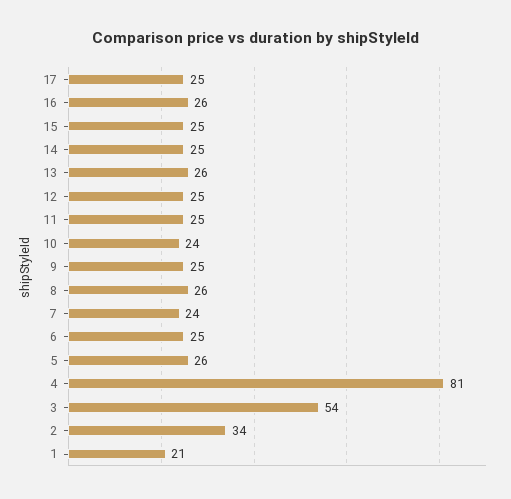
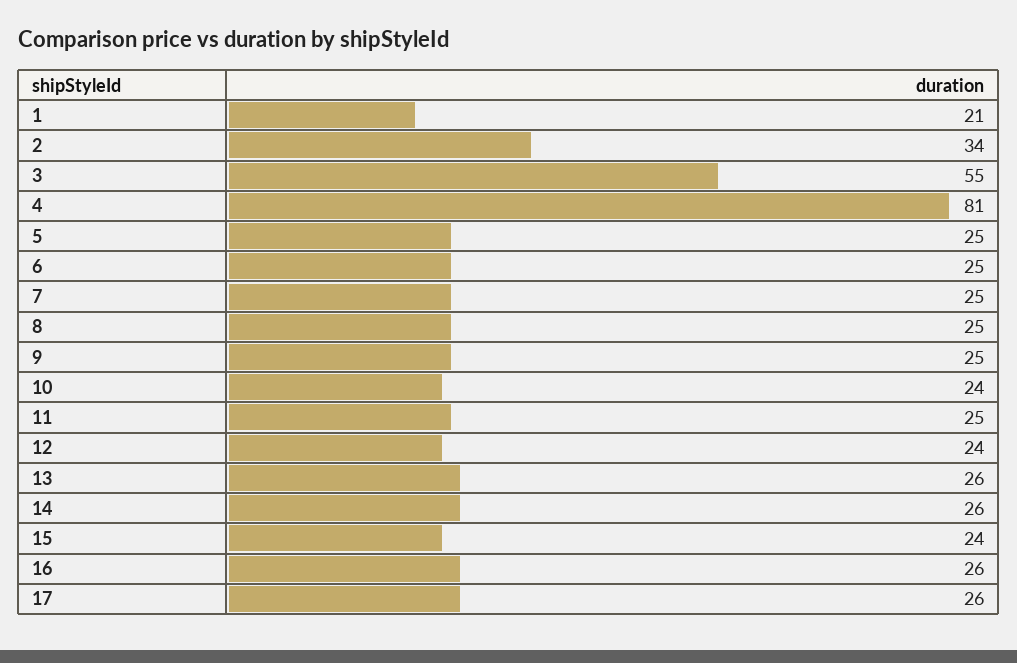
17: 25 -> 26
15: 25 -> 24
14: 25 -> 26
12: 25 -> 24
8: 26 -> 25
7: 24 -> 25
5: 26 -> 25
3: 54 -> 55

